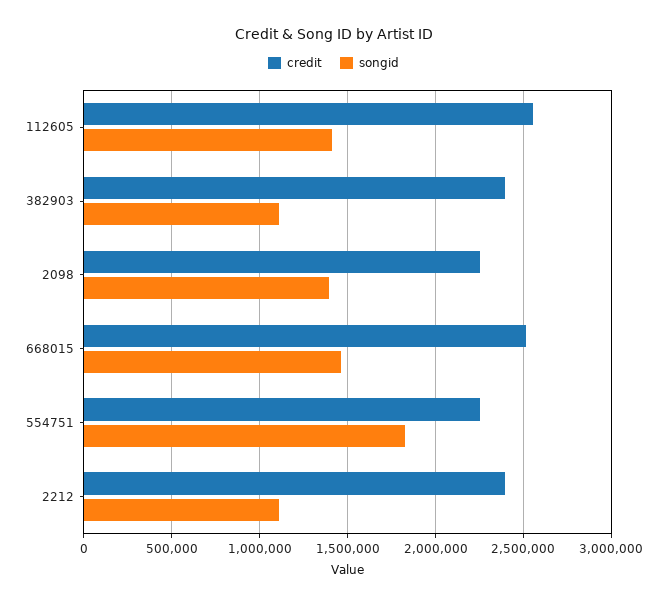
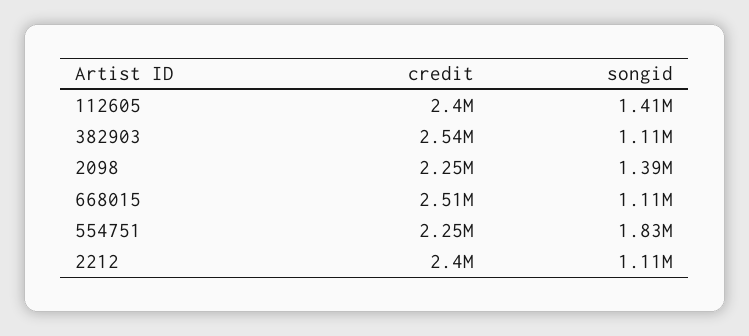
credit, 112605: 2550000 -> 2400000
credit, 382903: 2400000 -> 2540000
songid, 668015: 1450000 -> 1110000

